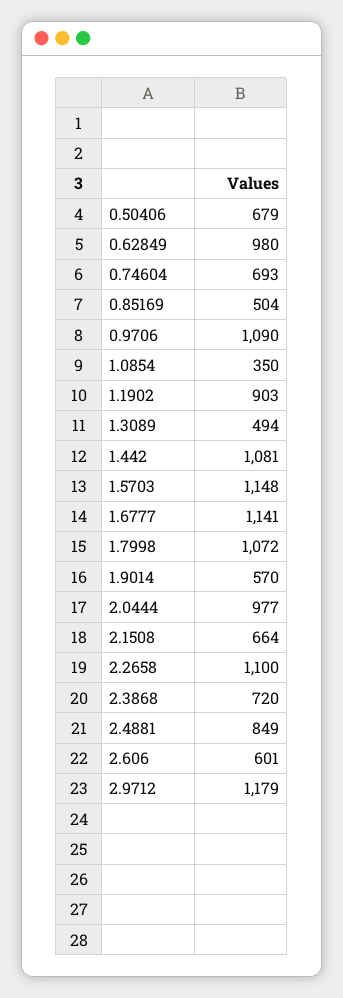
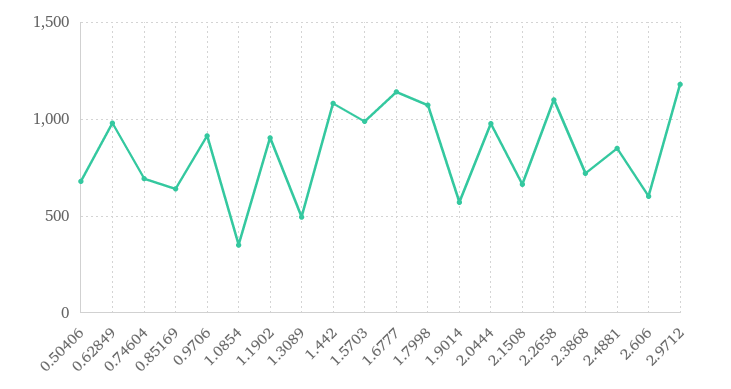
0.85169: 504 -> 650
0.9706: 1090 -> 900
1.5703: 1148 -> 1000

